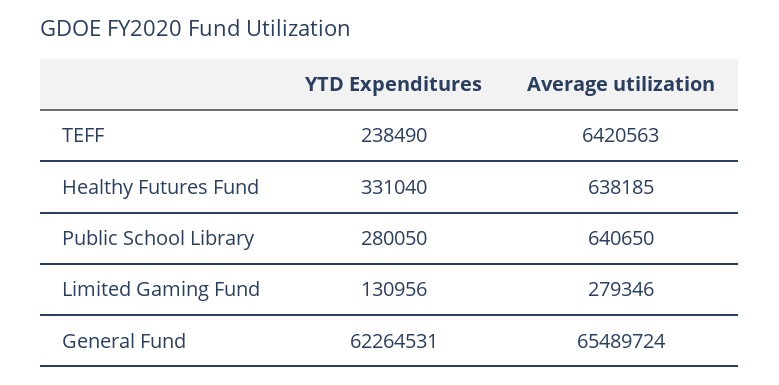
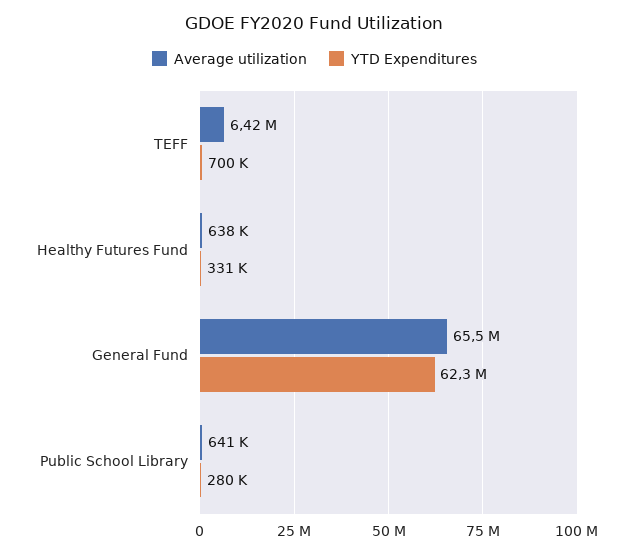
YTD Expenditures, TEFF: 238490 -> 700000
YTD Expenditures, Limited Gaming Fund: 130956 -> none
Average utilization, Limited Gaming Fund: 279346 -> none

